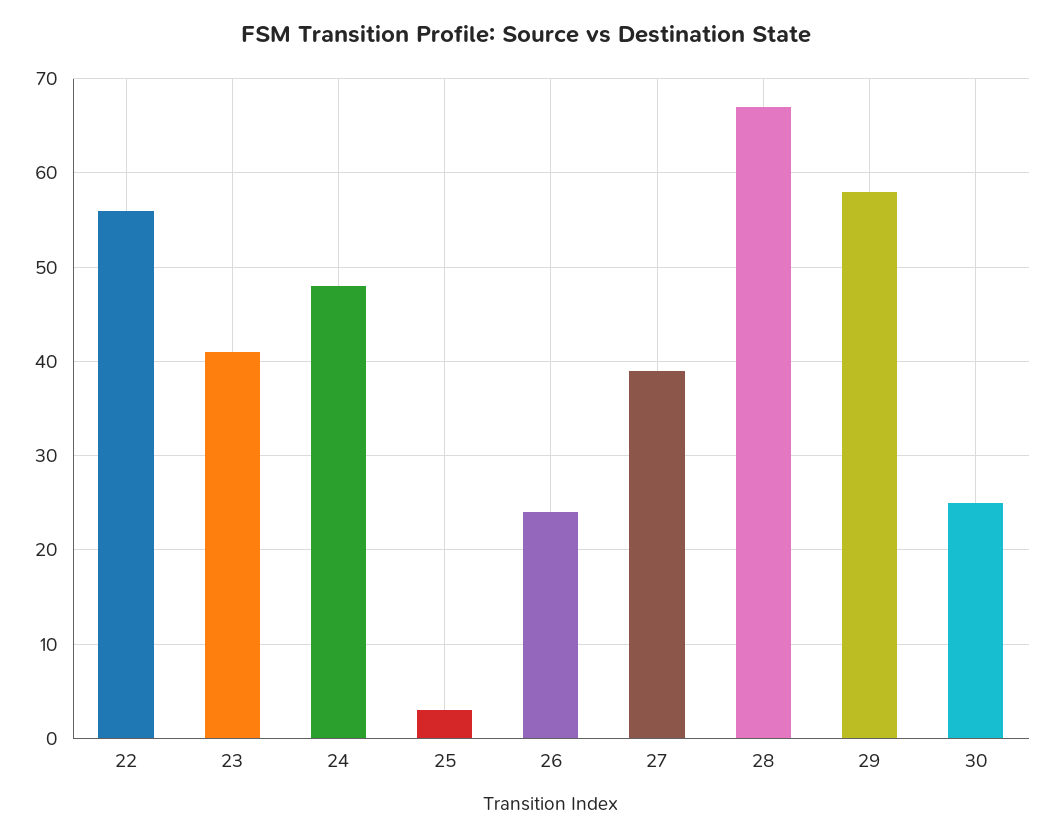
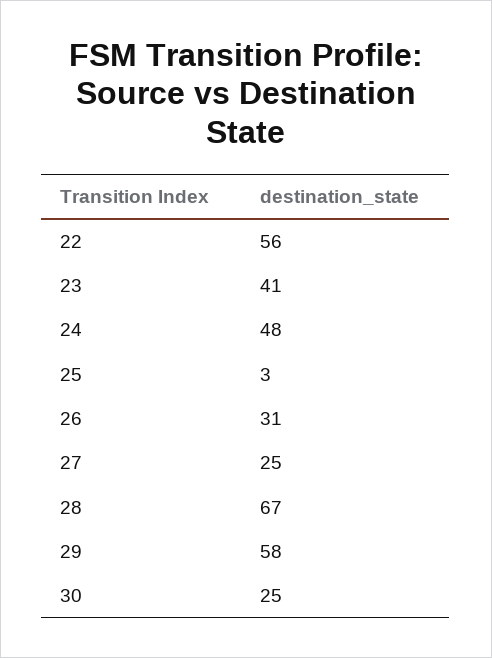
26: 24 -> 31
27: 39 -> 25

